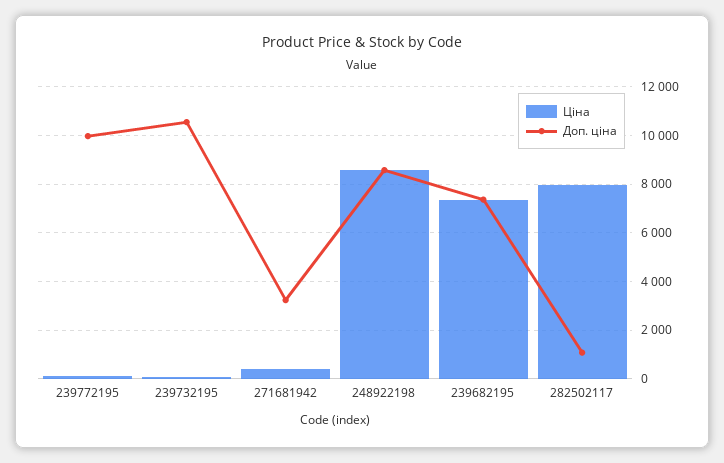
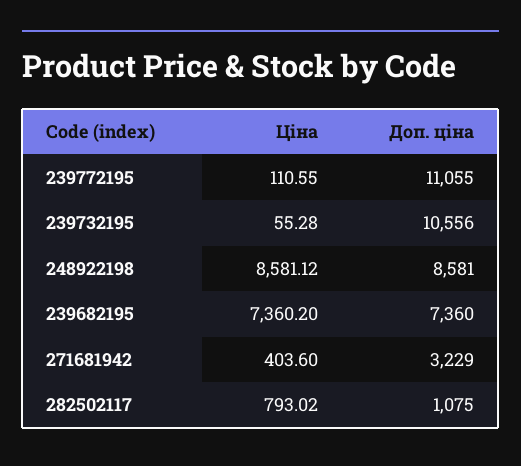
Доп. ціна, 239772195: 10000 -> 11055
Ціна, 282502117: 8000 -> 793.02

